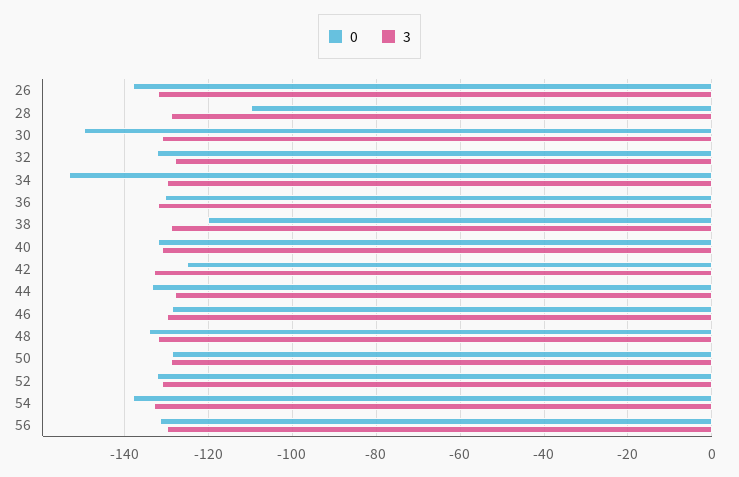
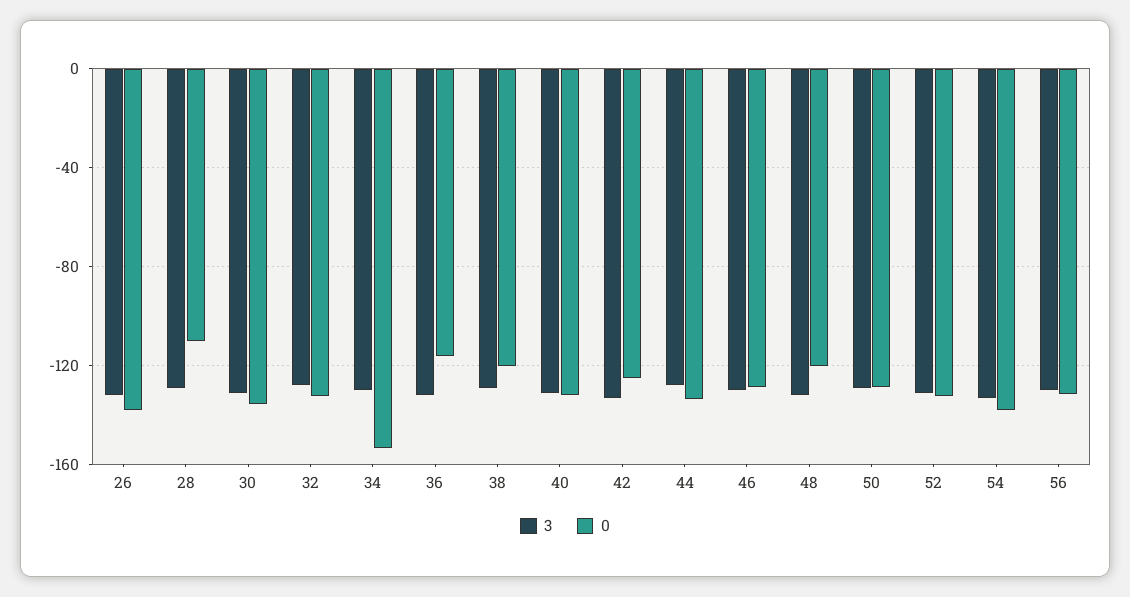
0, 30: -150 -> -135
0, 36: -130 -> -115
0, 48: -134 -> -120

